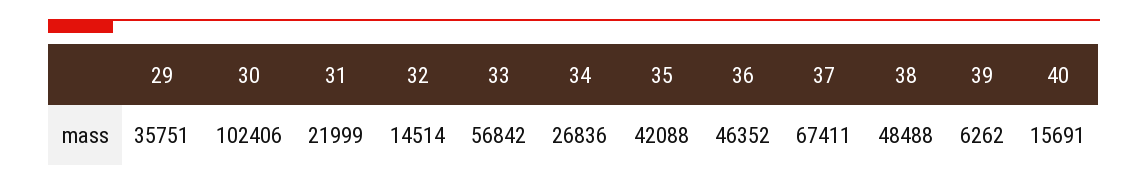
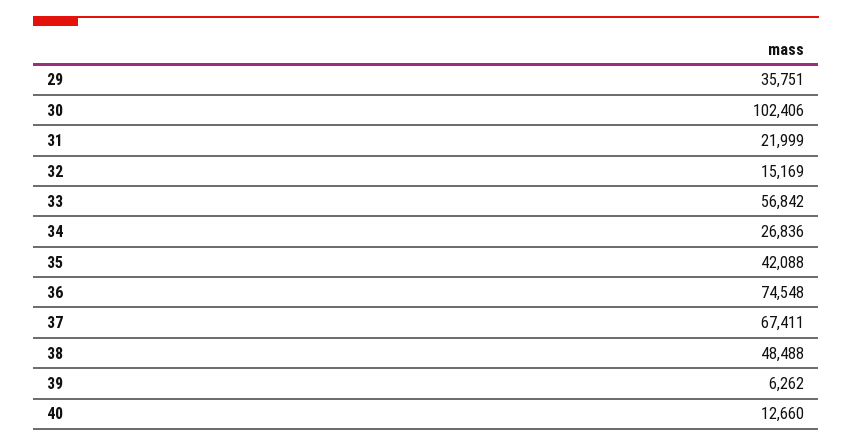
32: 14514 -> 15169
36: 46352 -> 74548
40: 15691 -> 12660

